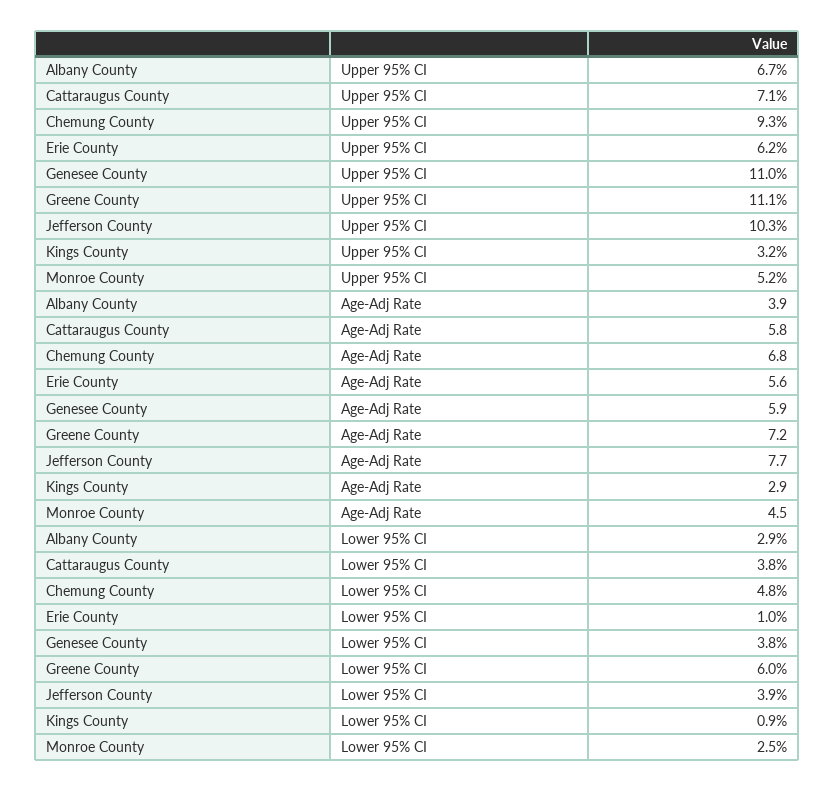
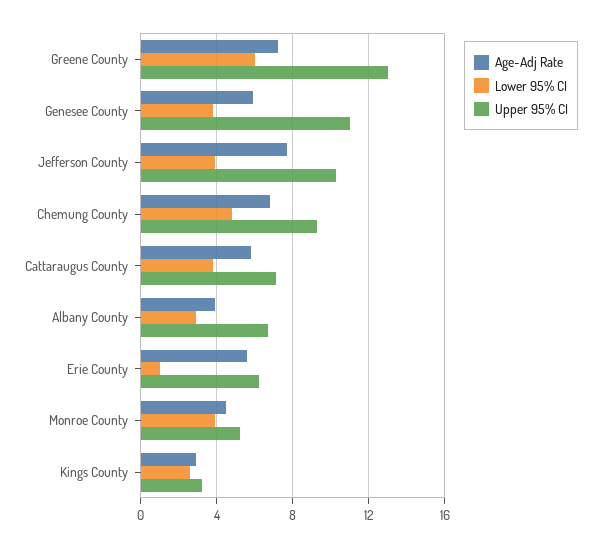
Upper 95% CI, Greene County: 11.1 -> 13
Lower 95% CI, Kings County: 0.9 -> 2.5
Lower 95% CI, Monroe County: 2.5 -> 4

